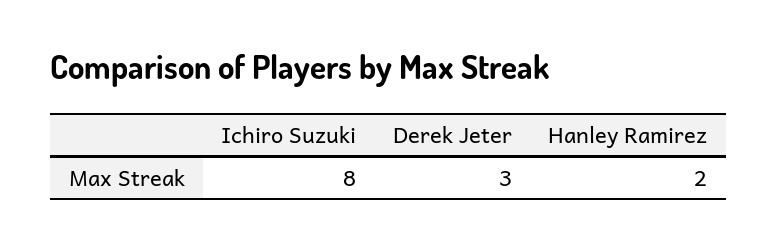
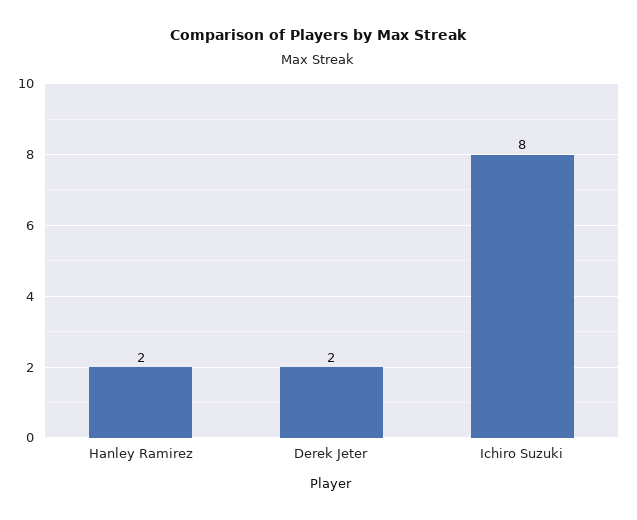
Derek Jeter: 3 -> 2

